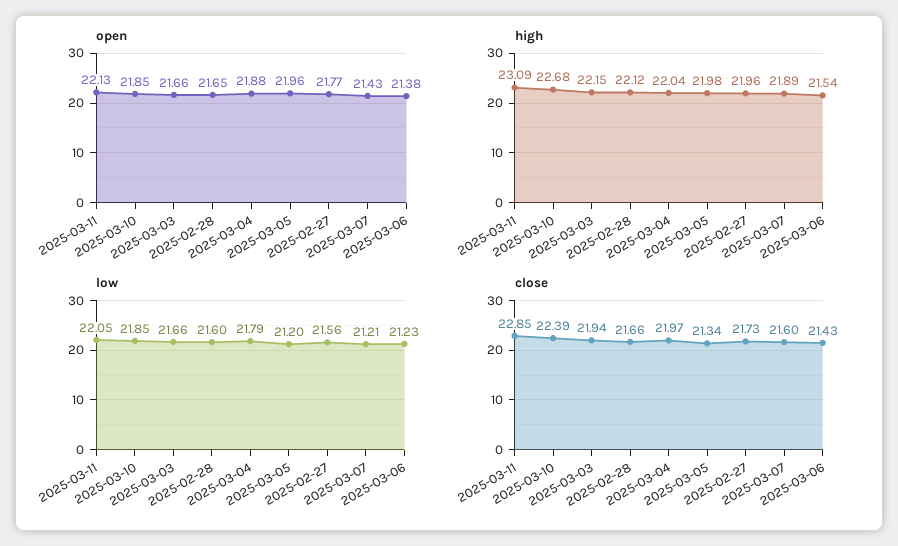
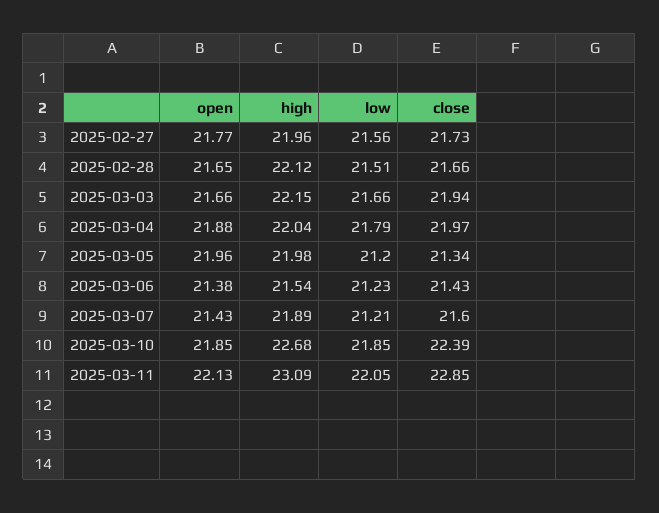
low, 2025-02-28: 21.6 -> 21.51

